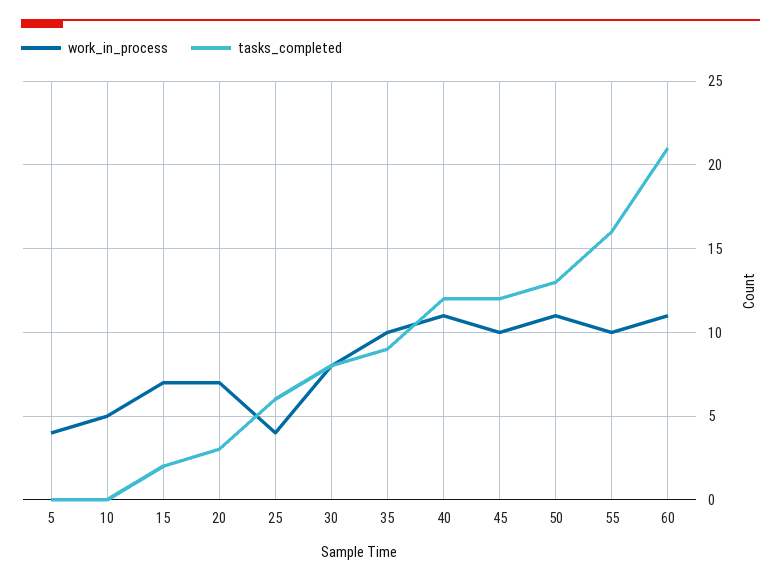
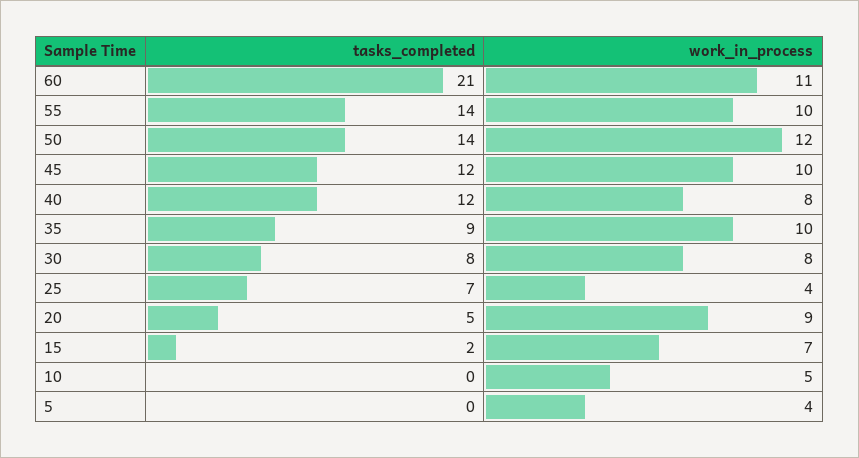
work_in_process, 20: 7 -> 9
tasks_completed, 20: 3 -> 5
tasks_completed, 25: 6 -> 7
work_in_process, 40: 11 -> 8
work_in_process, 50: 11 -> 12
tasks_completed, 50: 13 -> 14
tasks_completed, 55: 16 -> 14

